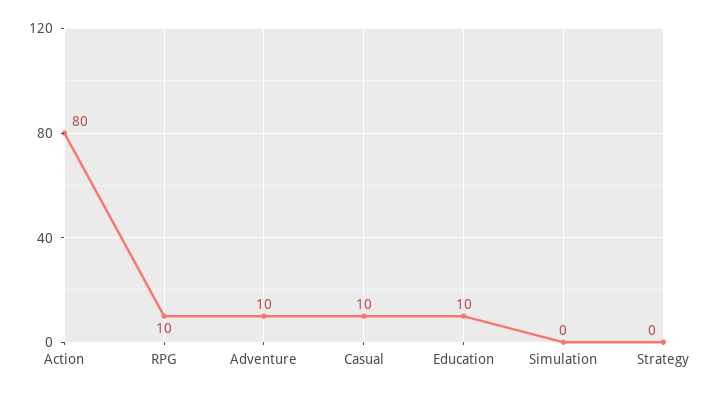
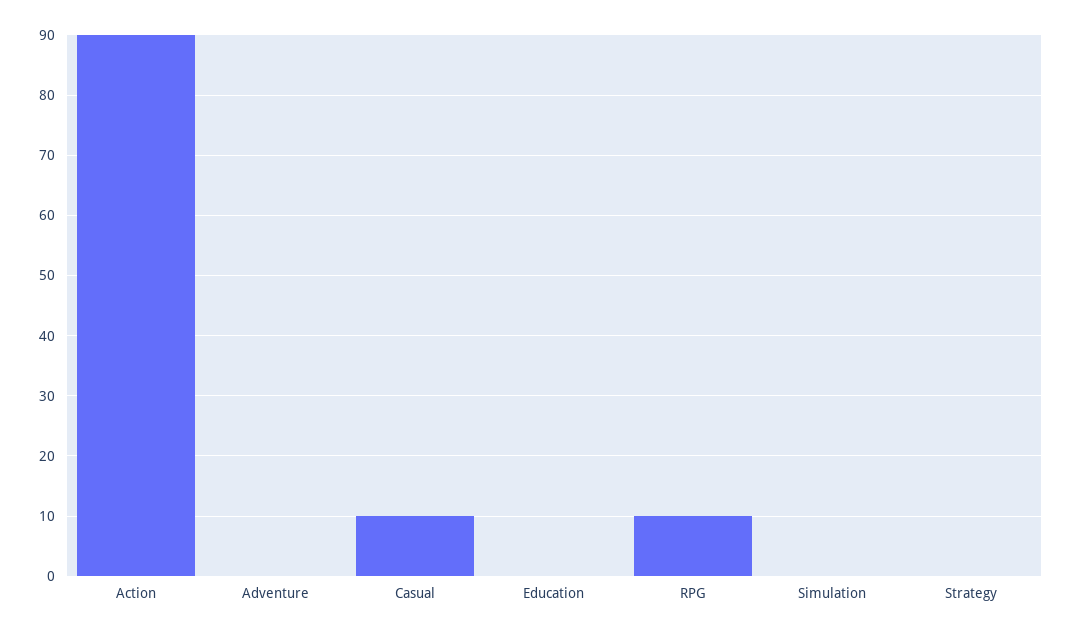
Action: 80 -> 90
Adventure: 10 -> 0
Education: 10 -> 0

